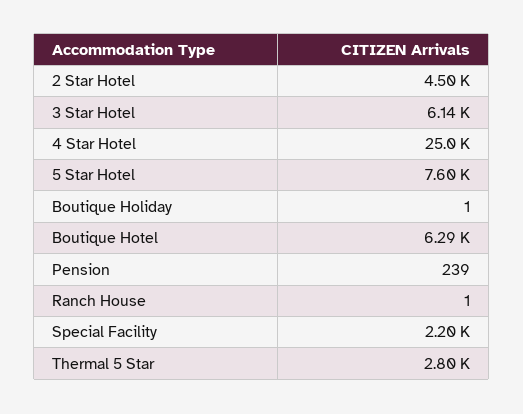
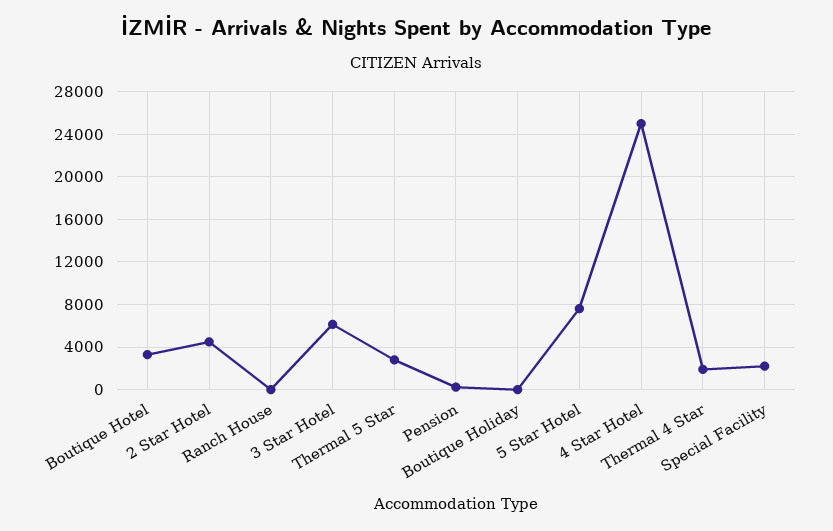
Boutique Hotel: 6290 -> 3000
Thermal 4 Star: none -> 2000

